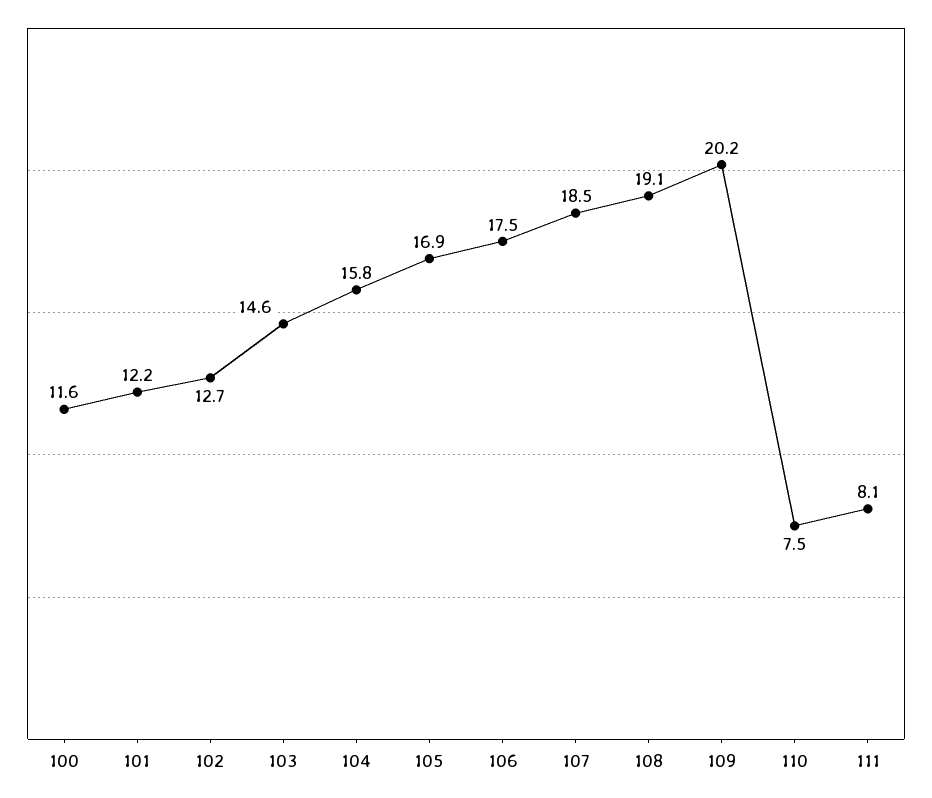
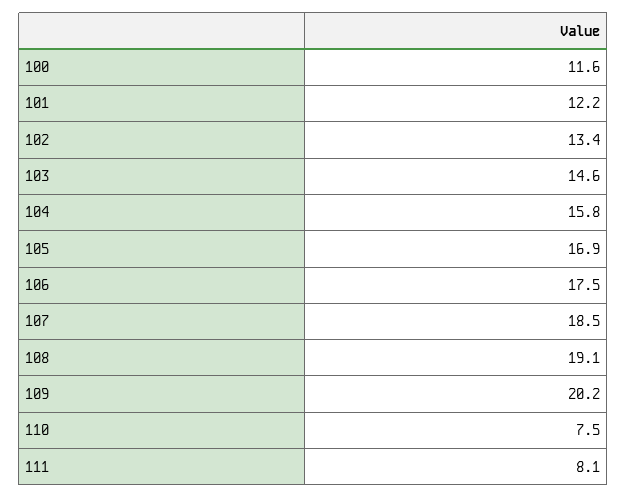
102: 12.7 -> 13.4

